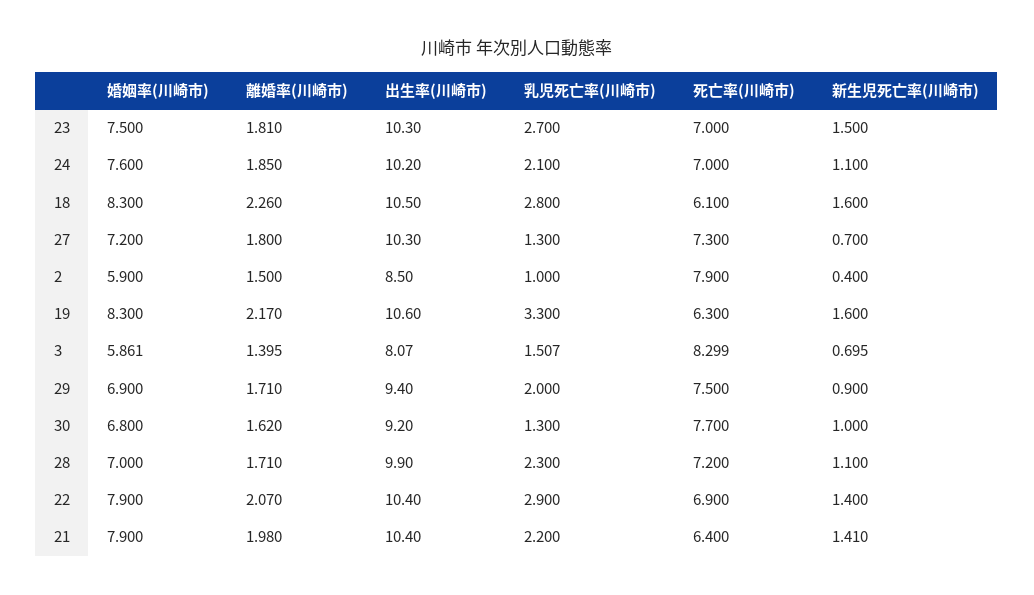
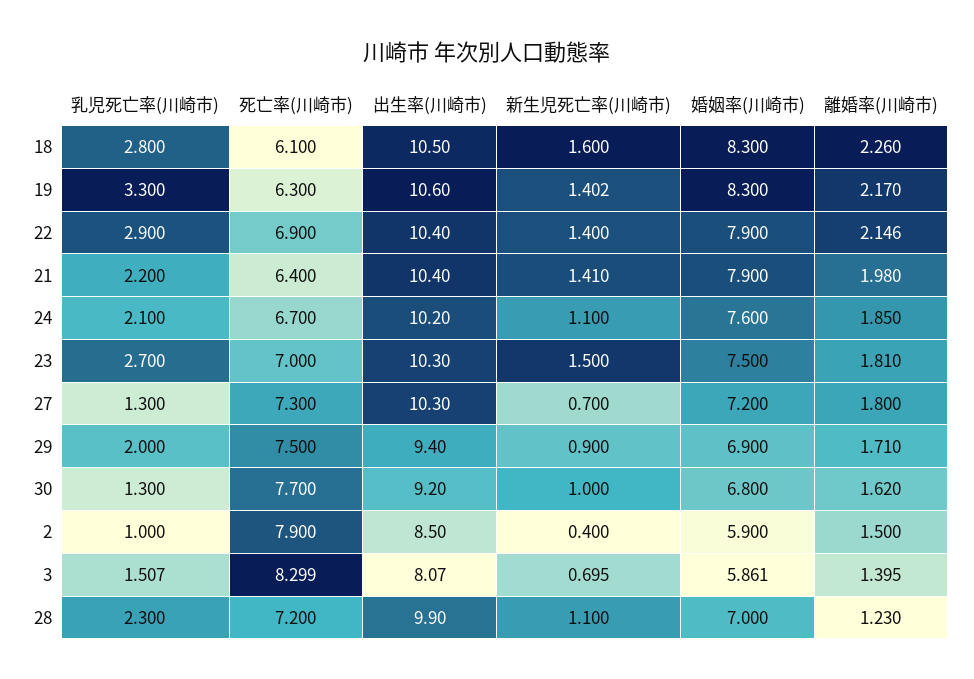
死亡率(川崎市), 24: 7 -> 6.7
新生児死亡率(川崎市), 19: 1.6 -> 1.402
離婚率(川崎市), 28: 1.71 -> 1.23
離婚率(川崎市), 22: 2.07 -> 2.146

